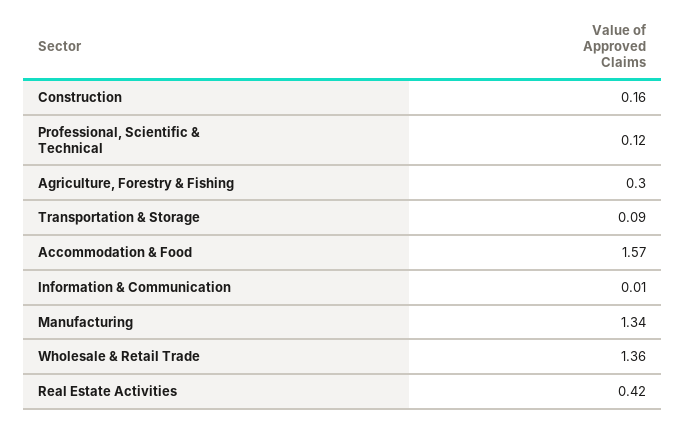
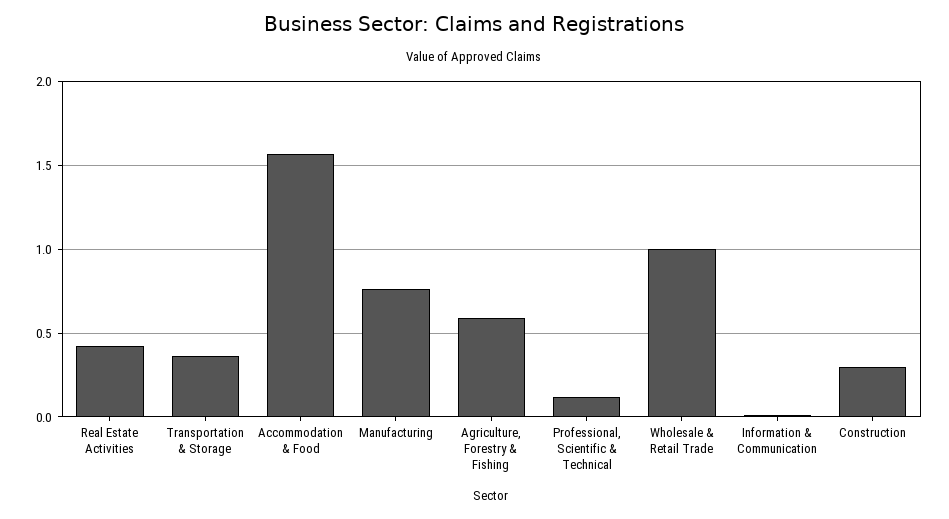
Construction: 0.16 -> 0.3
Agriculture, Forestry & Fishing: 0.3 -> 0.6
Transportation & Storage: 0.09 -> 0.35
Manufacturing: 1.34 -> 0.75
Wholesale & Retail Trade: 1.36 -> 1

